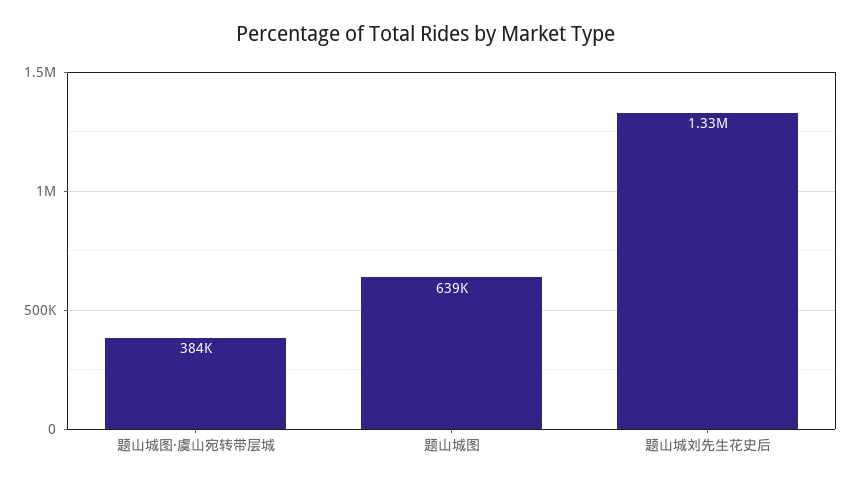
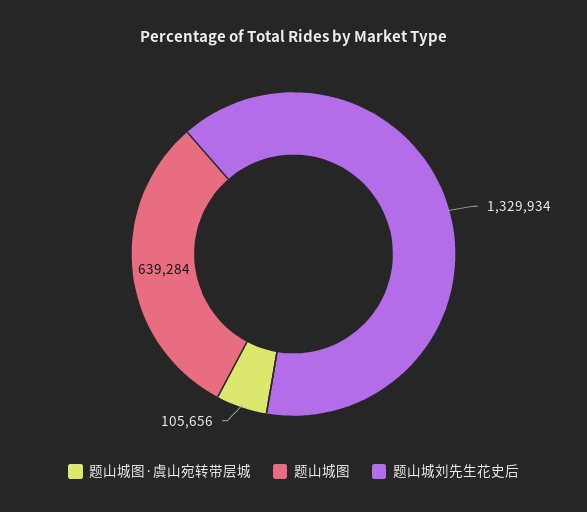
题山城图·虞山宛转带层城: 384000 -> 105656

